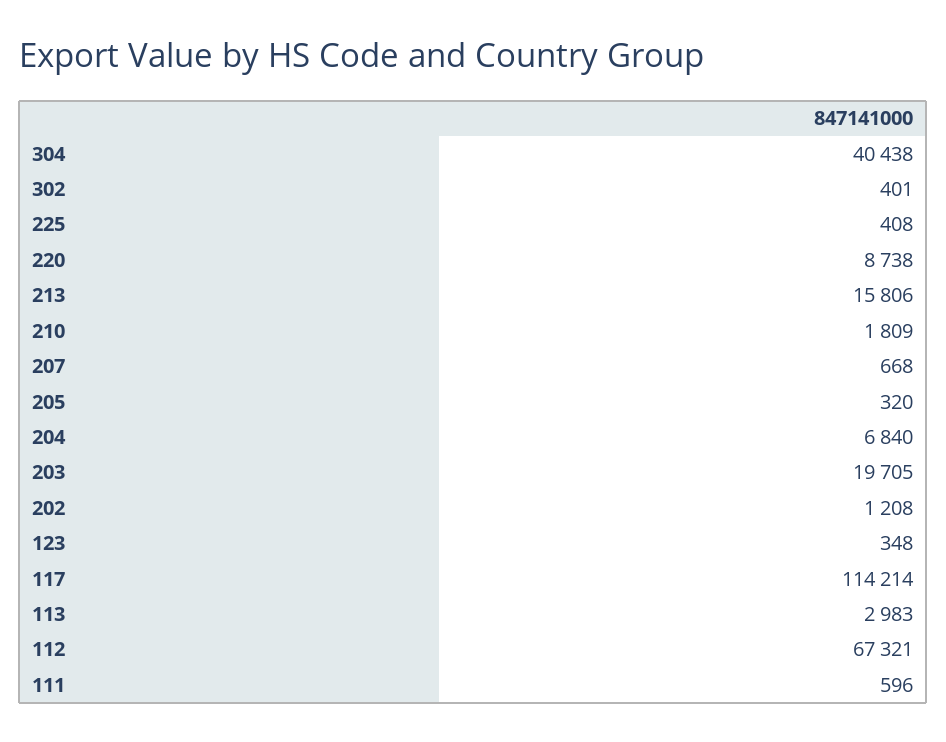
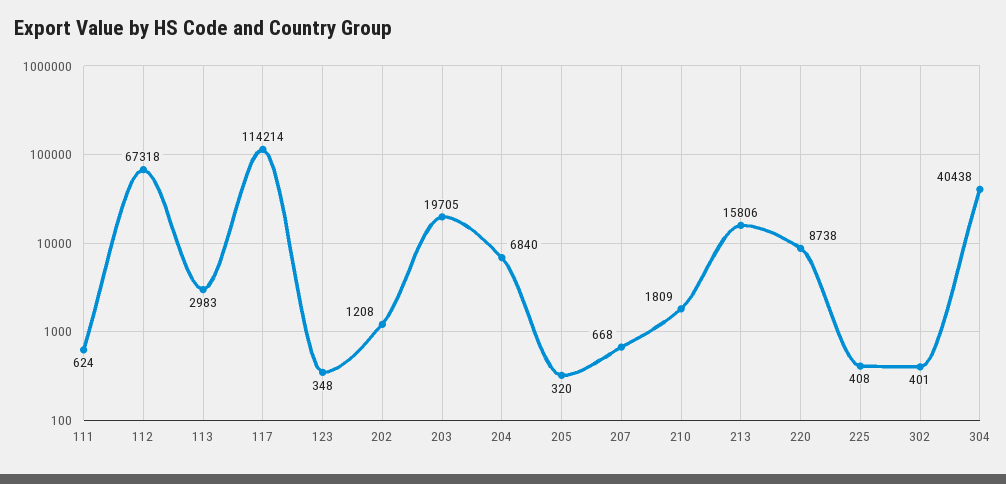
112: 67321 -> 67318
111: 596 -> 624

